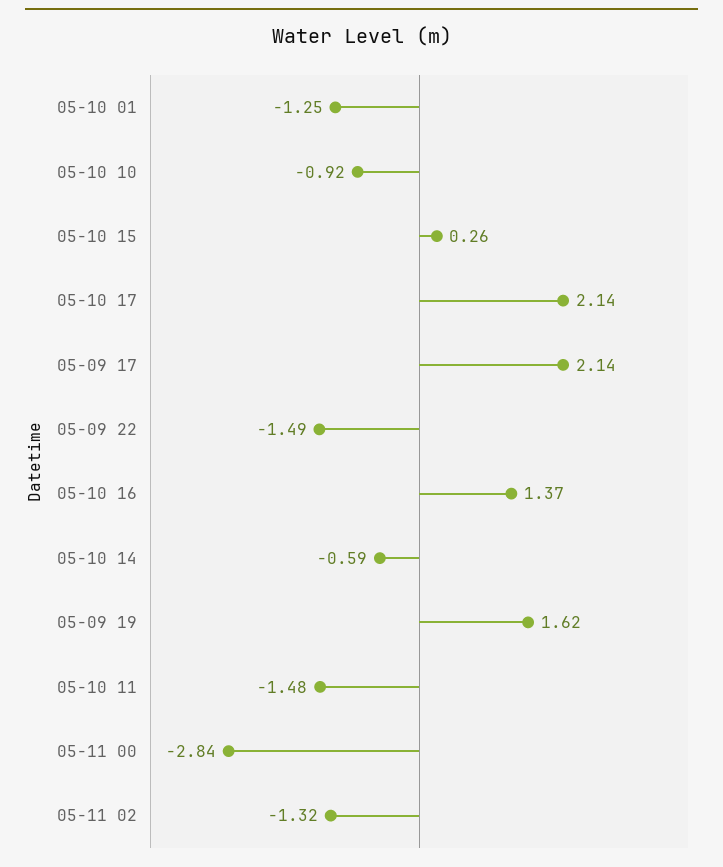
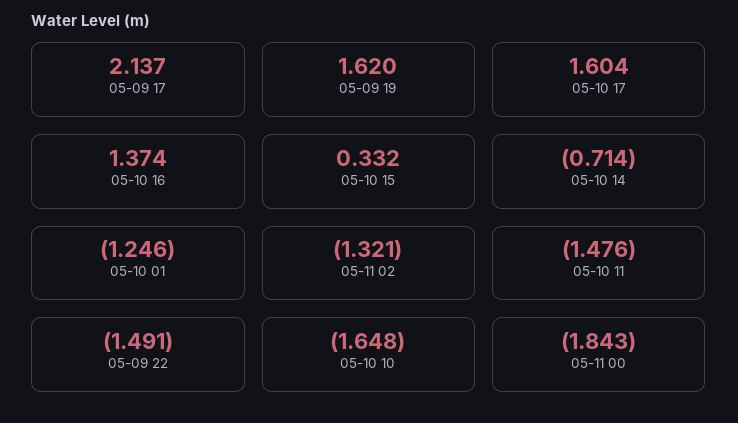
05-10 10: -0.92 -> -1.648
05-10 15: 0.26 -> 0.332
05-10 17: 2.14 -> 1.604
05-10 14: -0.59 -> -0.714
05-11 00: -2.84 -> -1.843

